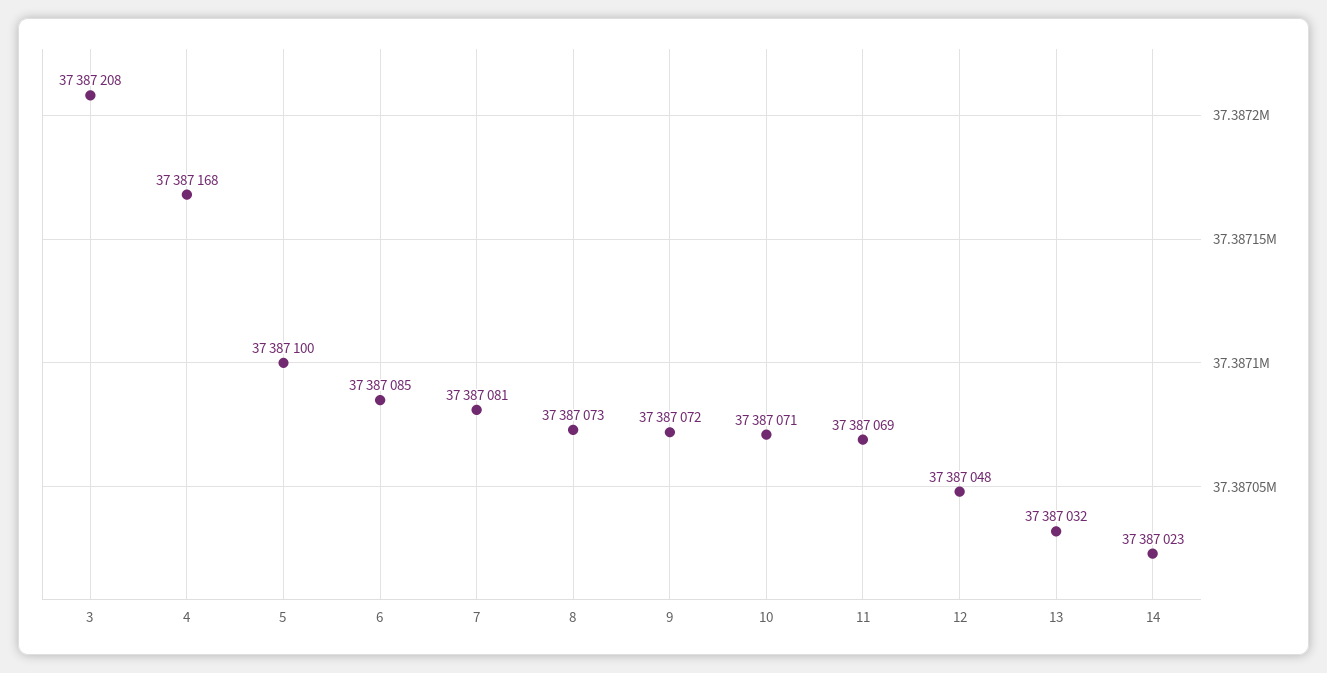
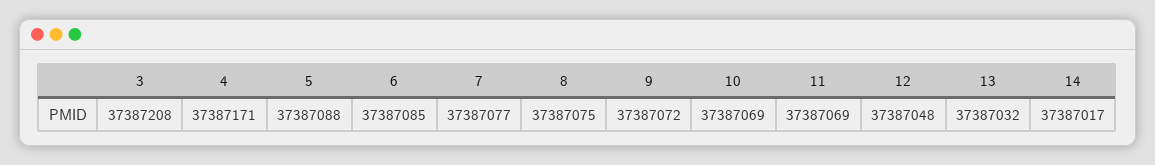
4: 37387168 -> 37387171
5: 37387100 -> 37387088
7: 37387081 -> 37387077
8: 37387073 -> 37387075
10: 37387071 -> 37387069
14: 37387023 -> 37387017

